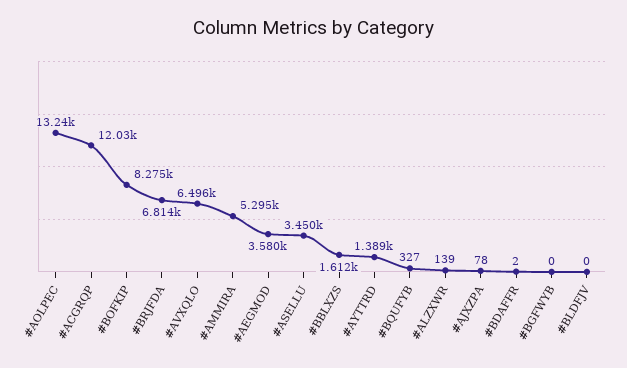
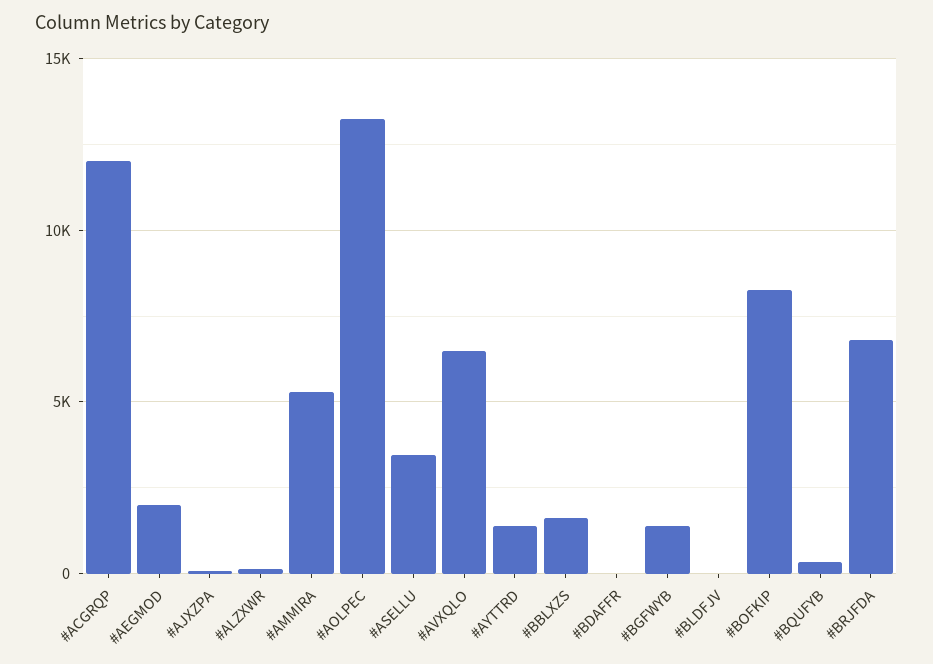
#AEGMOD: 3580 -> 2000
#BGFWYB: 0 -> 1500

